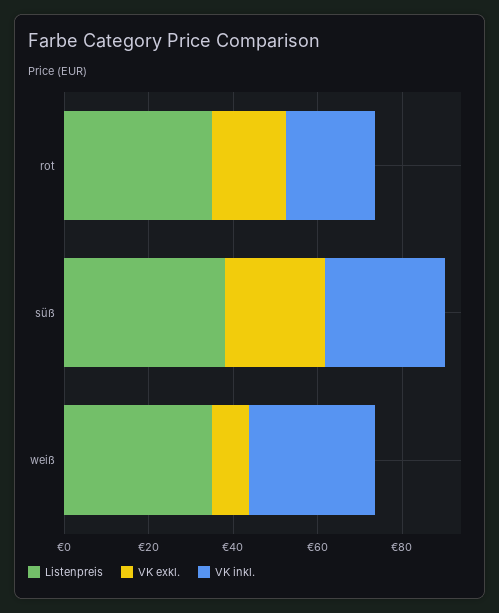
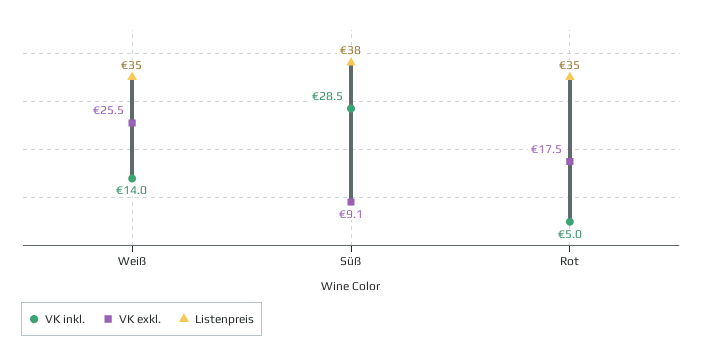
VK inkl., rot: 20 -> 5
VK exkl., süß: 25 -> 9.1
VK exkl., weiß: 10 -> 25.5
VK inkl., weiß: 30 -> 14

